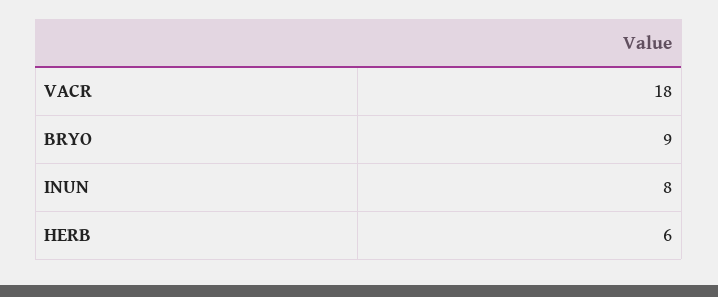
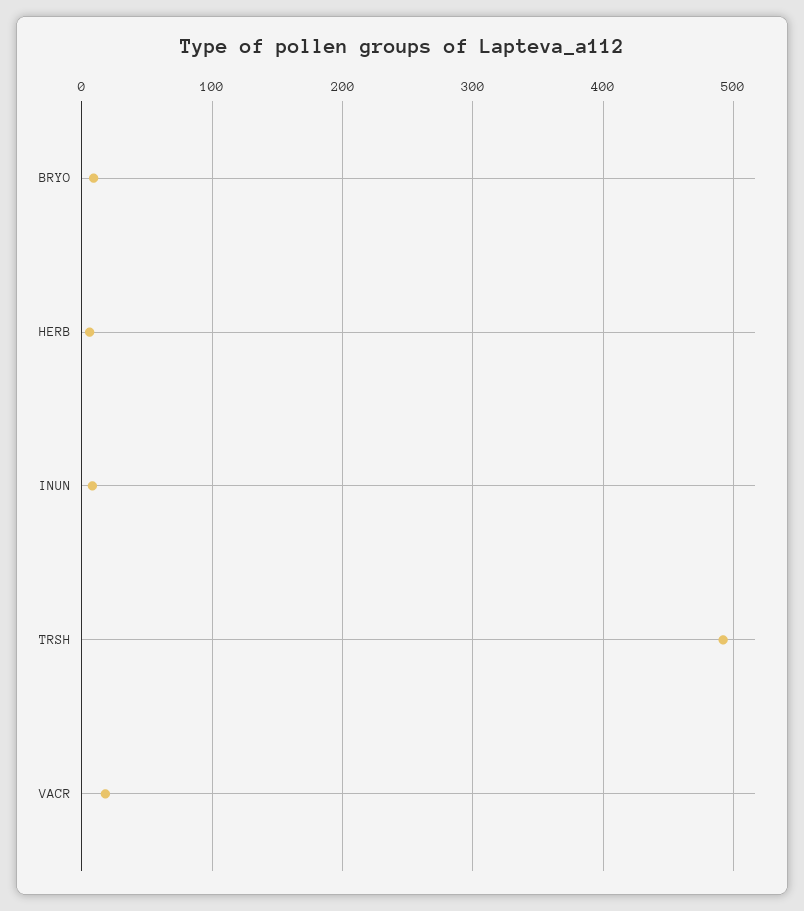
TRSH: none -> 490

